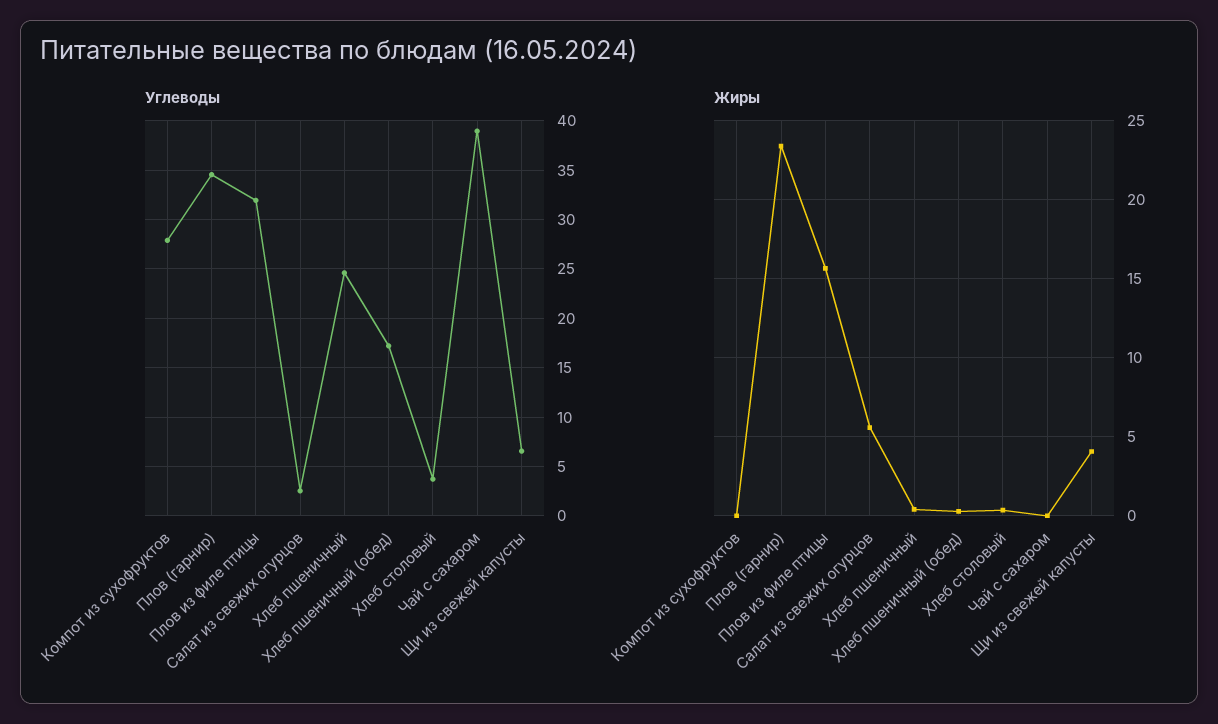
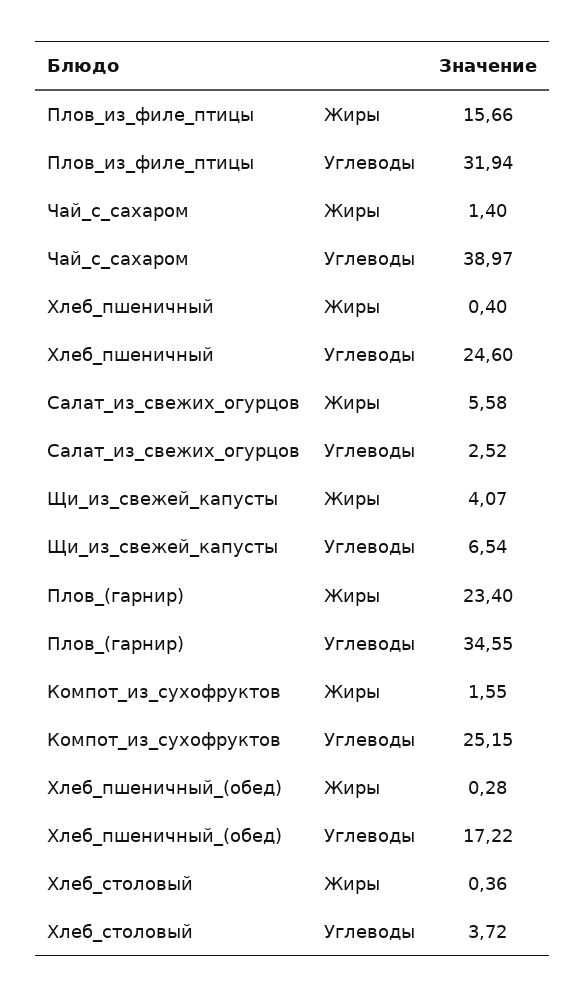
Углеводы, Компот из сухофруктов: 28 -> 25.15
Жиры, Компот из сухофруктов: 0 -> 1.55
Жиры, Чай с сахаром: 0 -> 1.4

